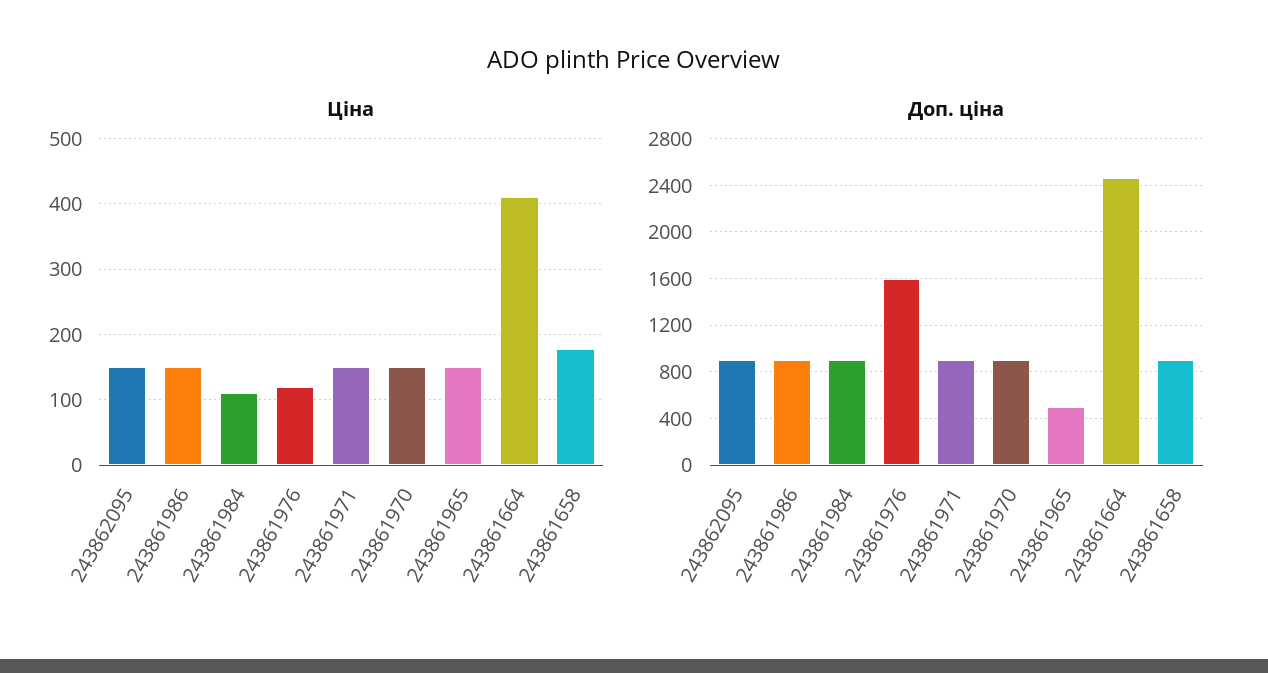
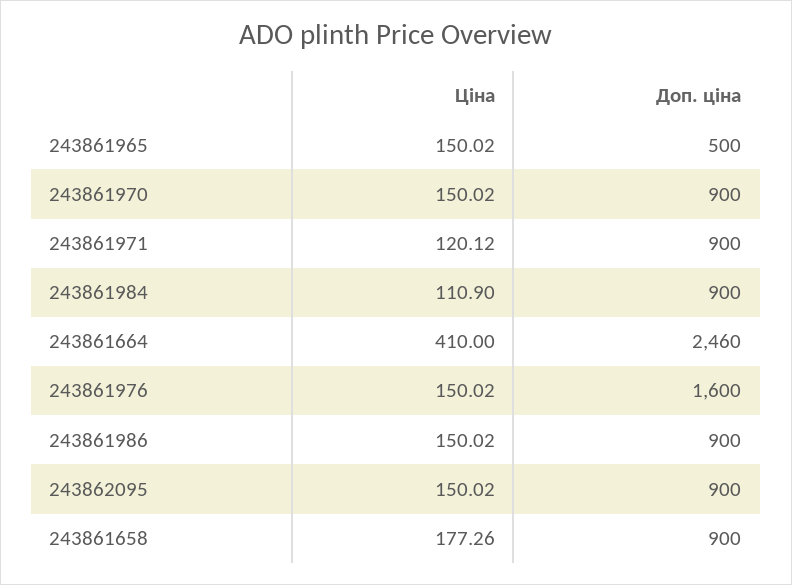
Ціна, 243861976: 120 -> 150.02
Ціна, 243861971: 150 -> 120.12

